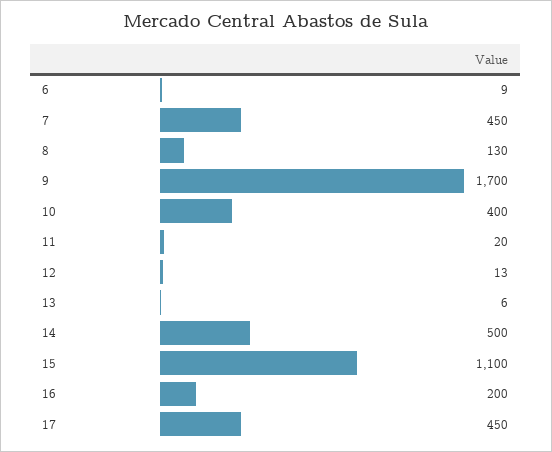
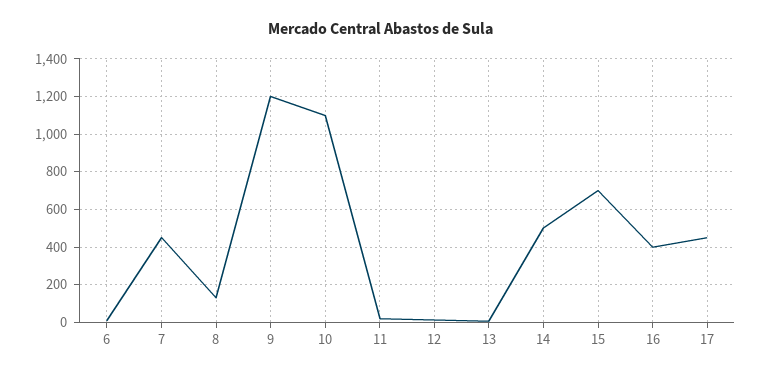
9: 1700 -> 1200
10: 400 -> 1100
15: 1100 -> 700
16: 200 -> 400

